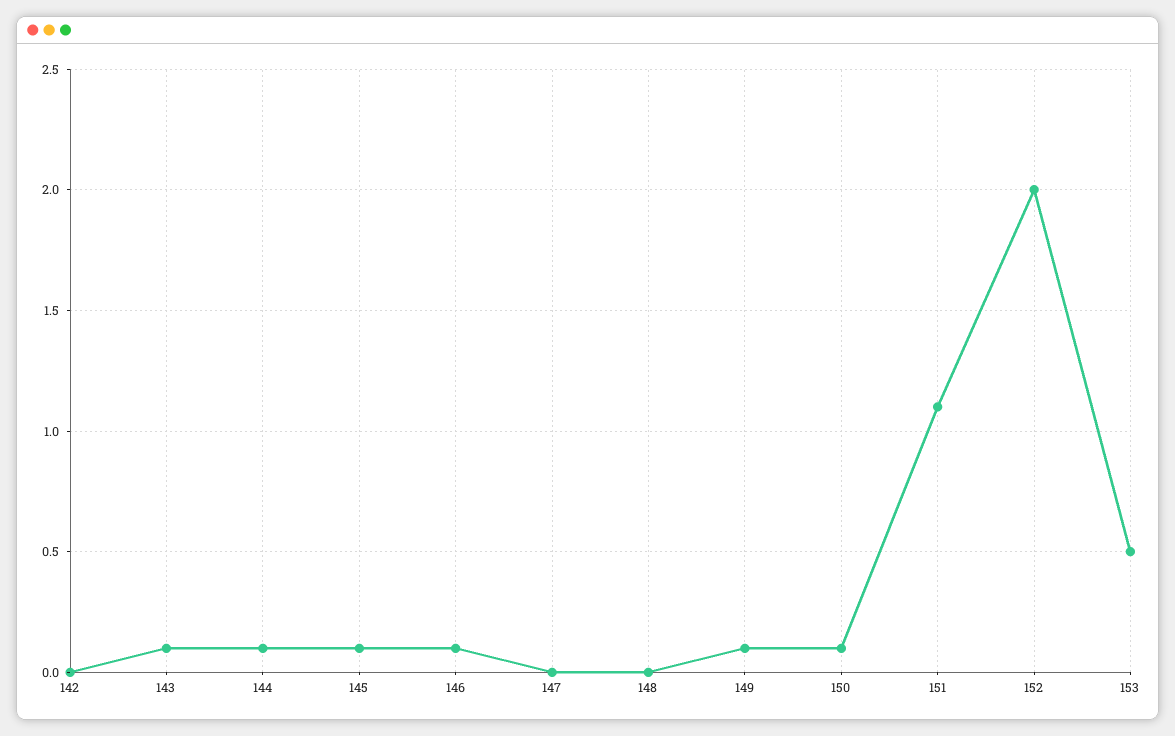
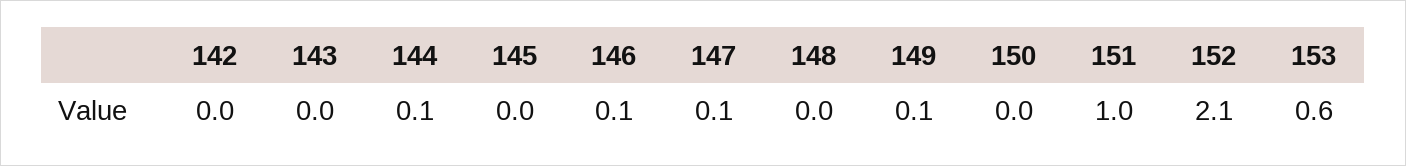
143: 0.1 -> 0
145: 0.1 -> 0
147: 0 -> 0.1
150: 0.1 -> 0
151: 1.1 -> 1
152: 2 -> 2.1
153: 0.5 -> 0.6

